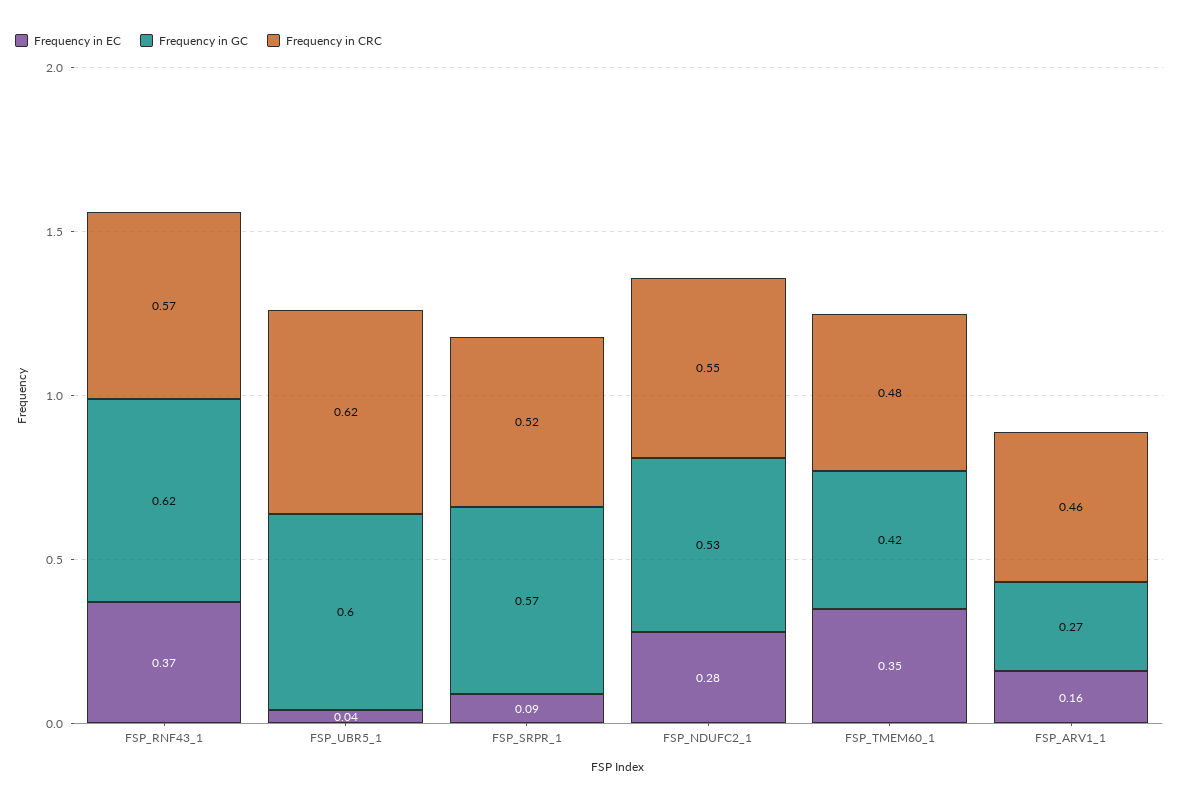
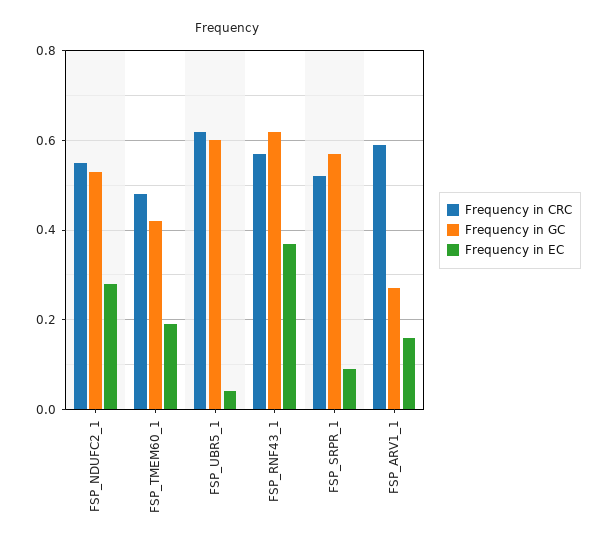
Frequency in EC, FSP_TMEM60_1: 0.35 -> 0.2
Frequency in CRC, FSP_ARV1_1: 0.46 -> 0.6

